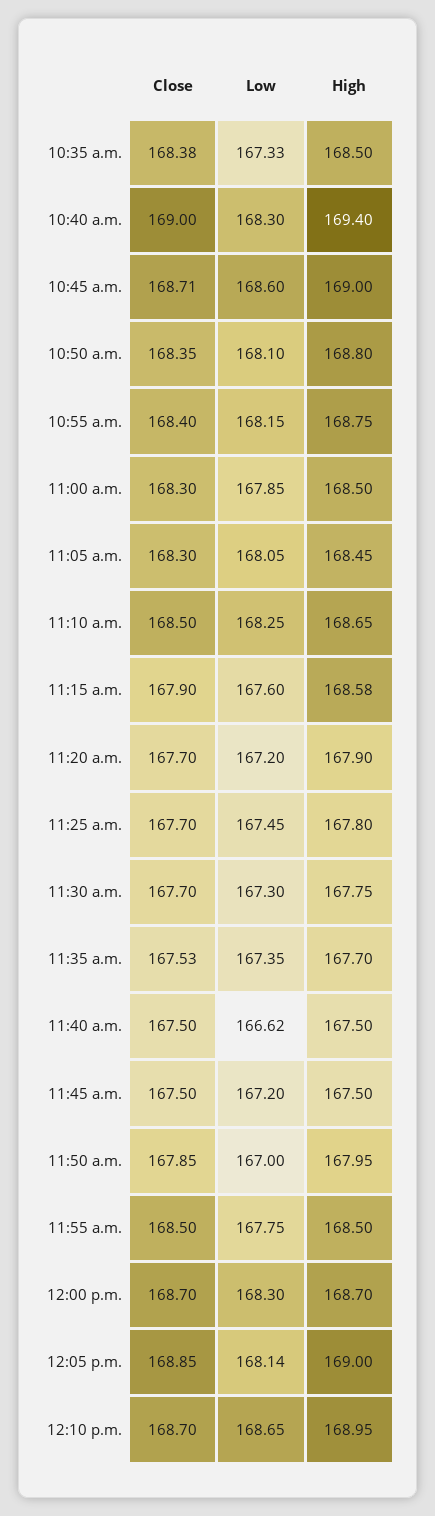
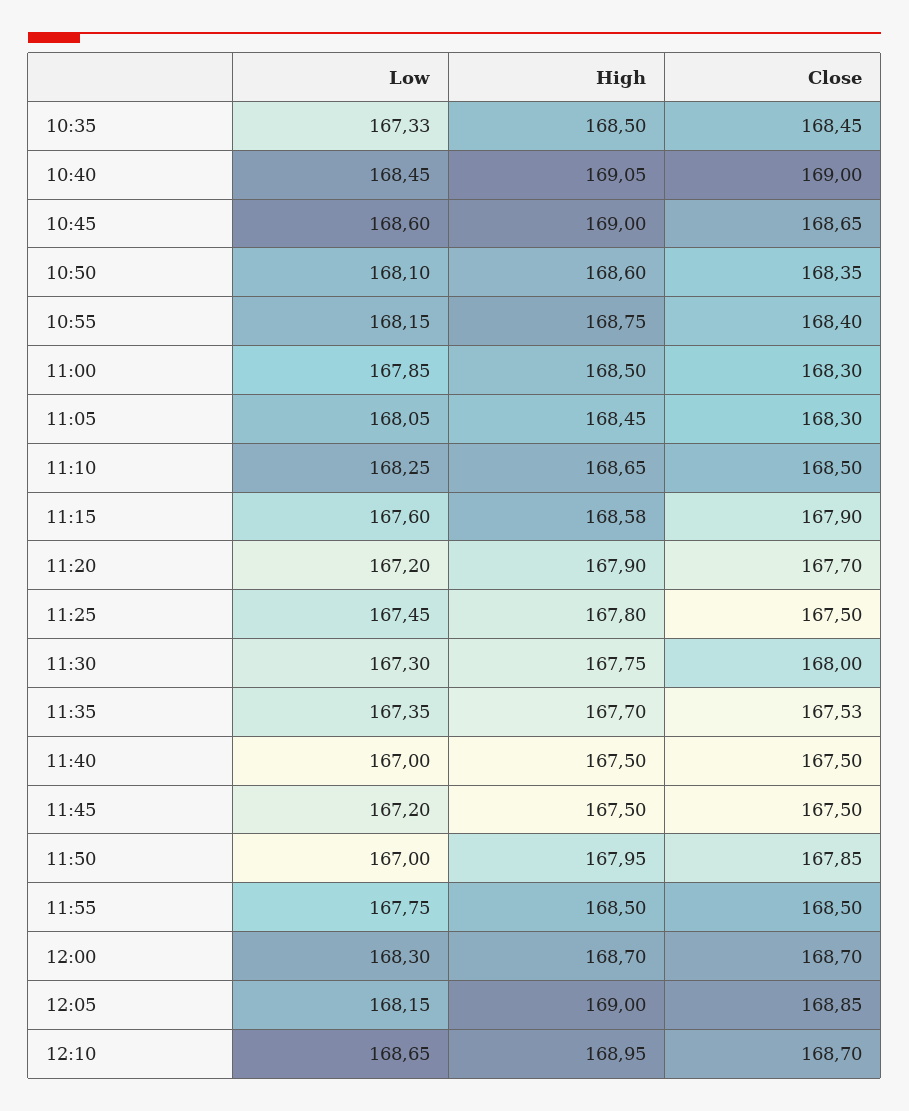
Close, 10:35 a.m.: 168.38 -> 168.45
Low, 10:40 a.m.: 168.3 -> 168.45
High, 10:40 a.m.: 169.4 -> 169.05
Close, 10:45 a.m.: 168.71 -> 168.65
High, 10:50 a.m.: 168.8 -> 168.6
Close, 11:25 a.m.: 167.7 -> 167.5
Close, 11:30 a.m.: 167.7 -> 168
Low, 11:40 a.m.: 166.62 -> 167
Low, 12:05 p.m.: 168.14 -> 168.15

